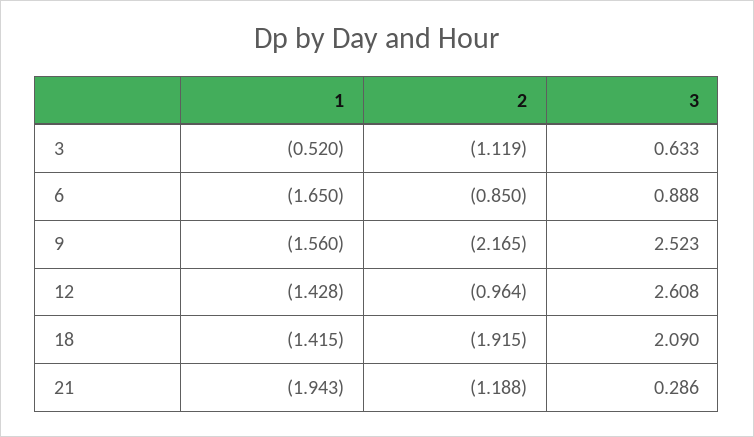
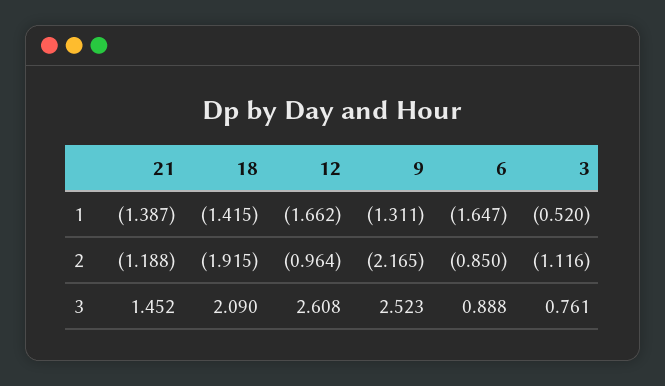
2, 3: -1.119 -> -1.116
3, 3: 0.633 -> 0.761
1, 6: -1.65 -> -1.647
1, 9: -1.56 -> -1.311
1, 12: -1.428 -> -1.662
1, 21: -1.943 -> -1.387
3, 21: 0.286 -> 1.452

